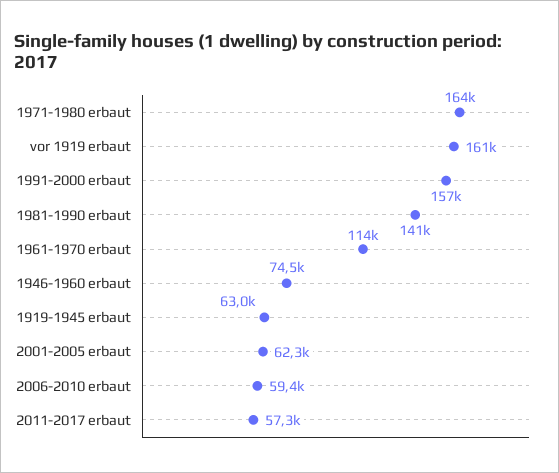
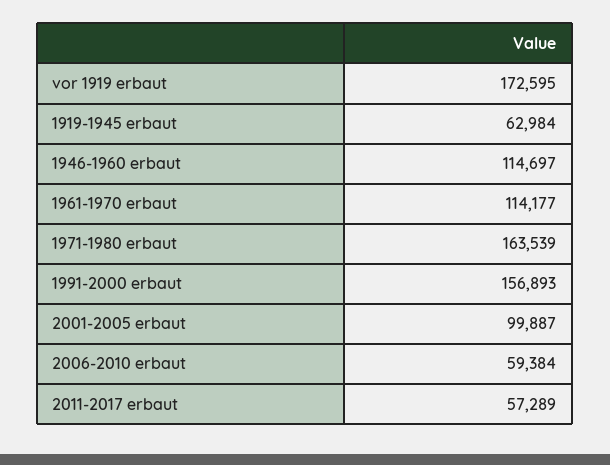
vor 1919 erbaut: 161000 -> 172595
1981-1990 erbaut: 141000 -> none
1946-1960 erbaut: 74500 -> 114697
2001-2005 erbaut: 62300 -> 99887

